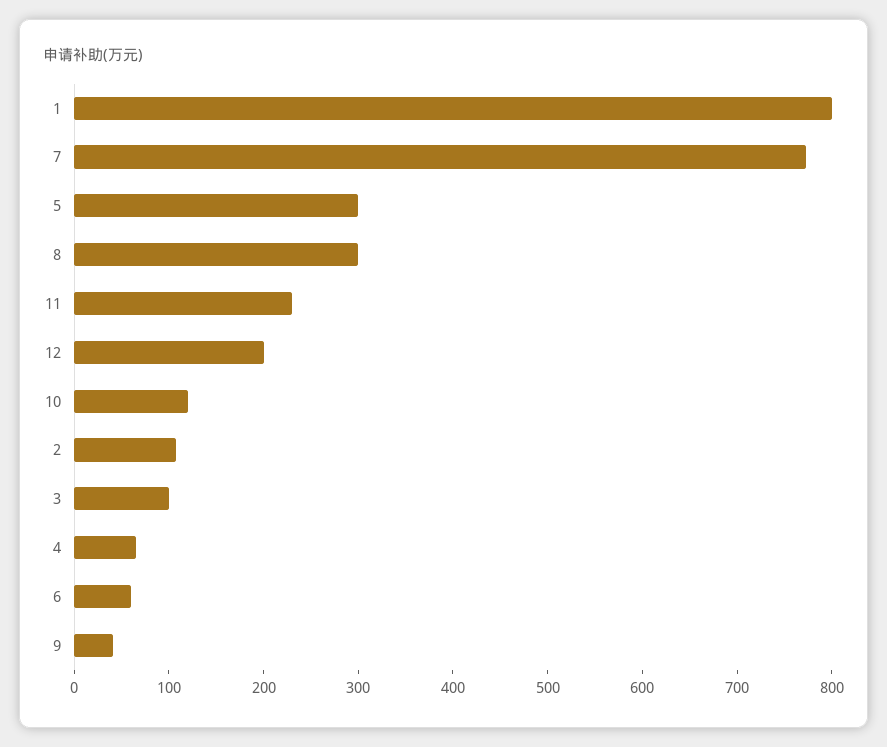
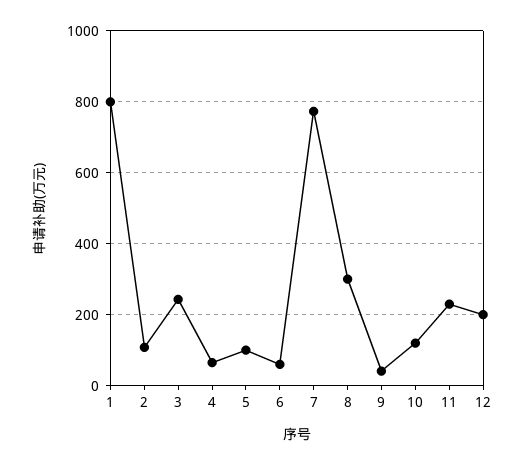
5: 300 -> 100
3: 100 -> 240

